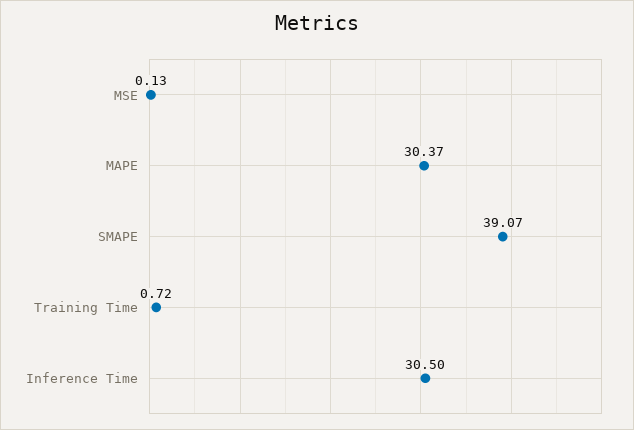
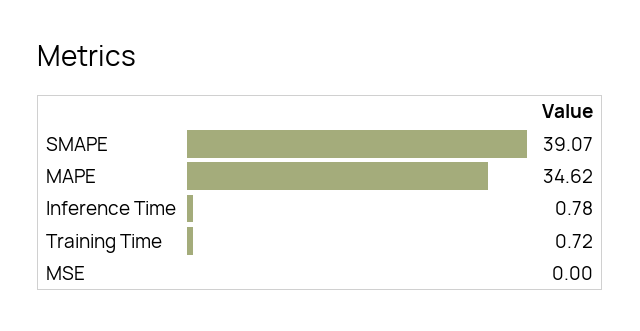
MSE: 0.13 -> 0
MAPE: 30.37 -> 34.62
Inference Time: 30.5 -> 0.78

